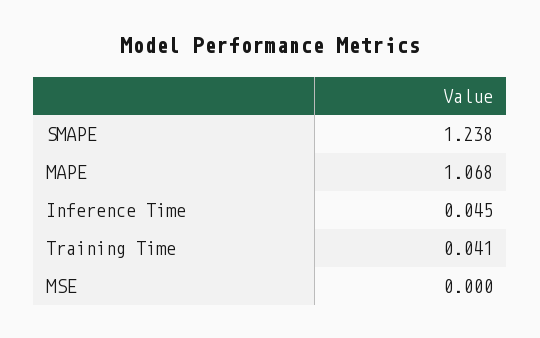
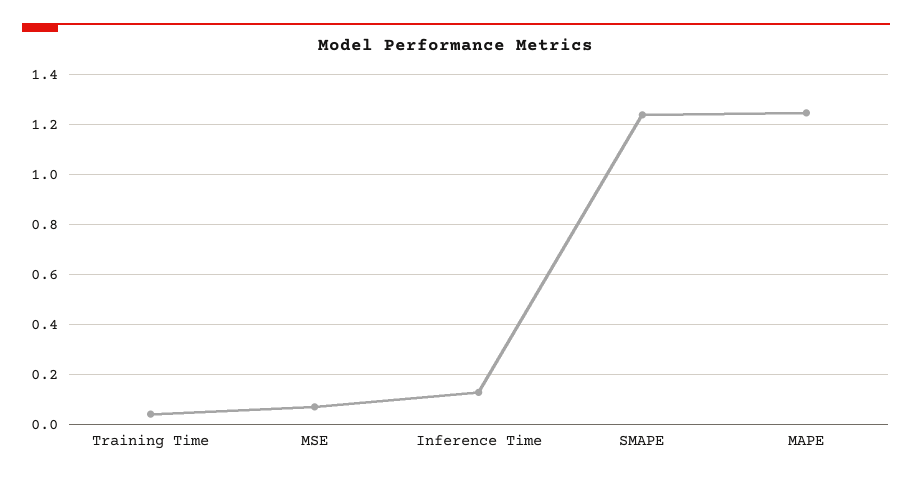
MAPE: 1.068 -> 1.25
Inference Time: 0.045 -> 0.125
MSE: 0 -> 0.075

